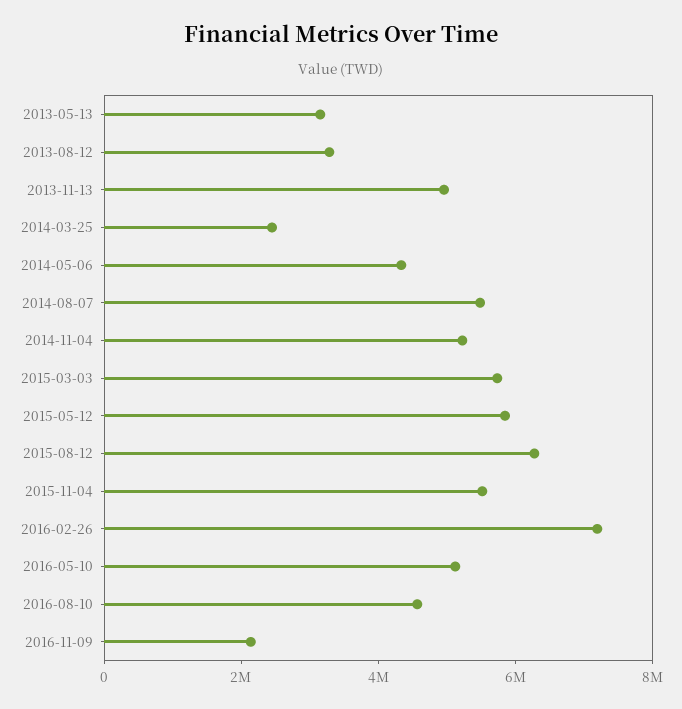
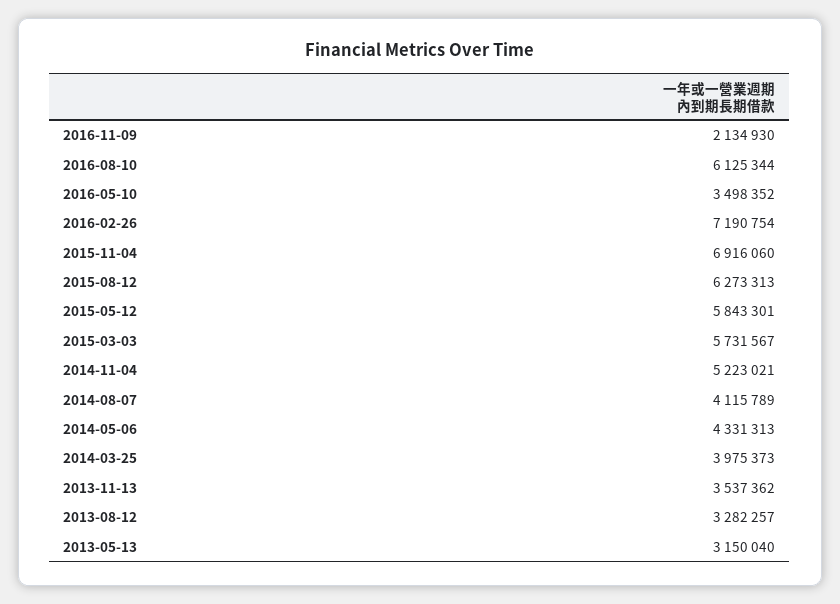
2013-11-13: 5000000 -> 3537362
2014-03-25: 2500000 -> 3975373
2014-08-07: 5500000 -> 4115789
2015-11-04: 5500000 -> 6916060
2016-05-10: 5000000 -> 3498352
2016-08-10: 4500000 -> 6125344

